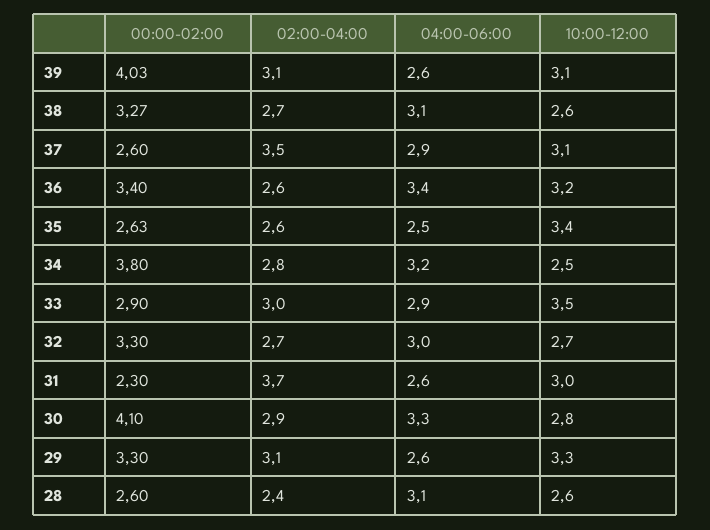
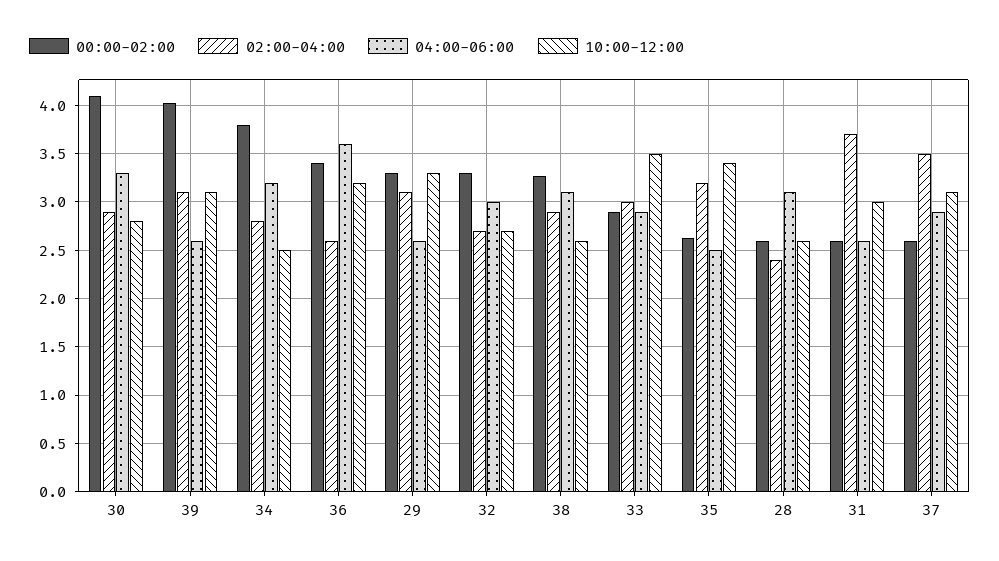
02:00-04:00, 38: 2.7 -> 2.9
04:00-06:00, 36: 3.4 -> 3.6
02:00-04:00, 35: 2.6 -> 3.2
00:00-02:00, 31: 2.3 -> 2.6

